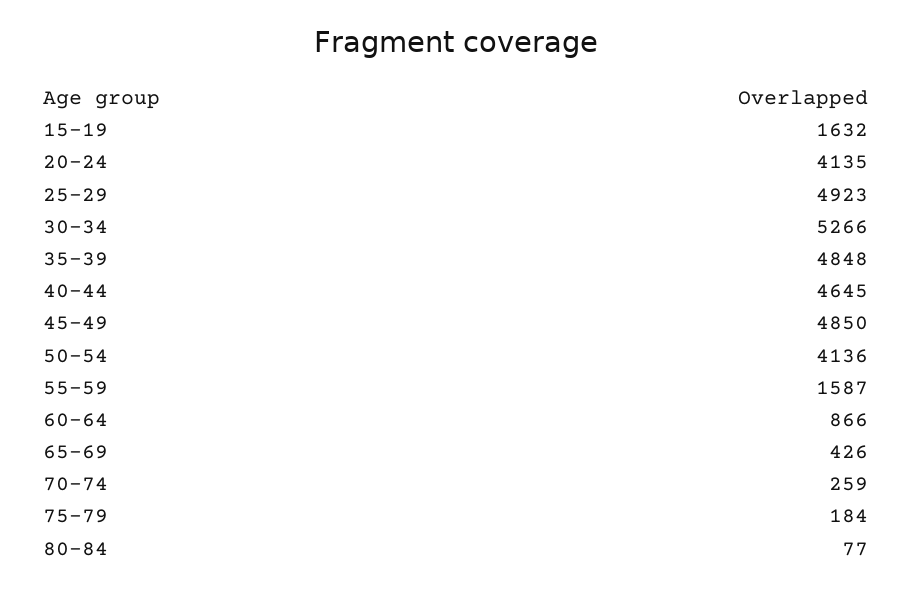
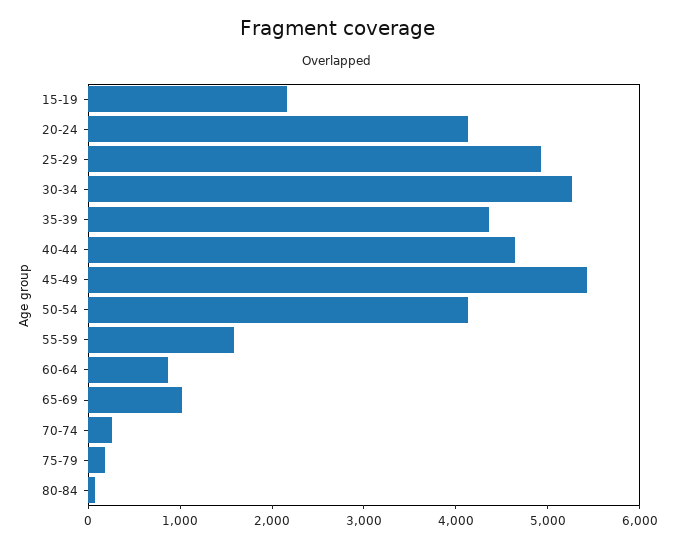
15-19: 1632 -> 2200
35-39: 4848 -> 4400
45-49: 4850 -> 5400
65-69: 426 -> 1000

